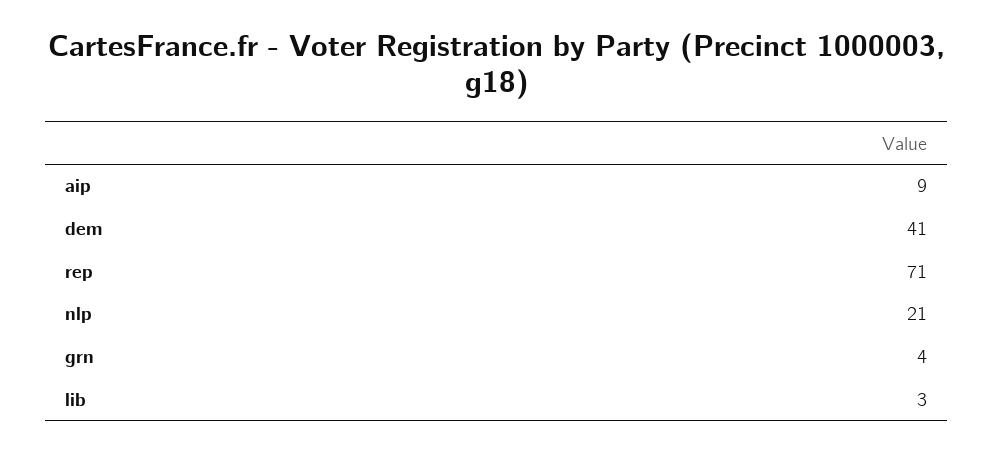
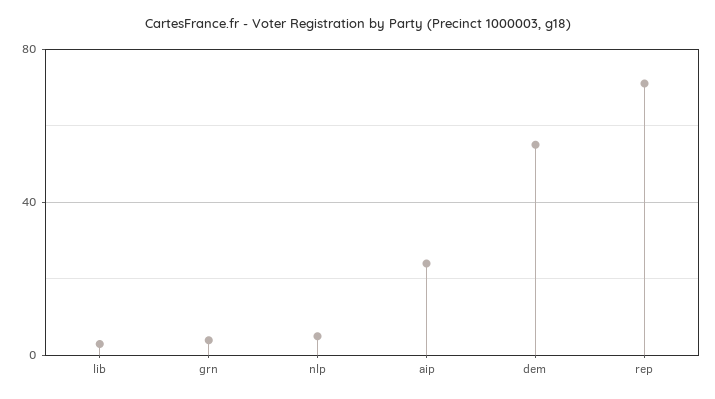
aip: 9 -> 25
dem: 41 -> 55
nlp: 21 -> 5

